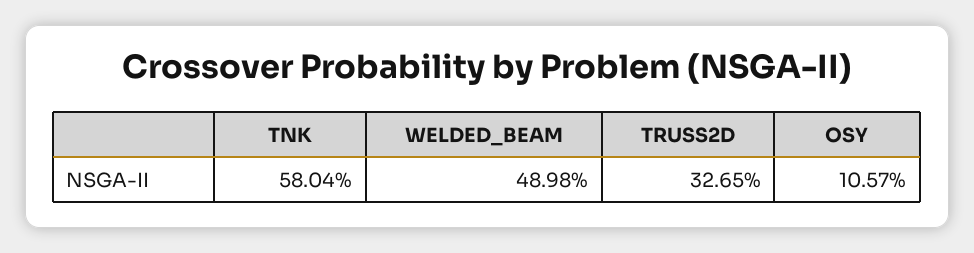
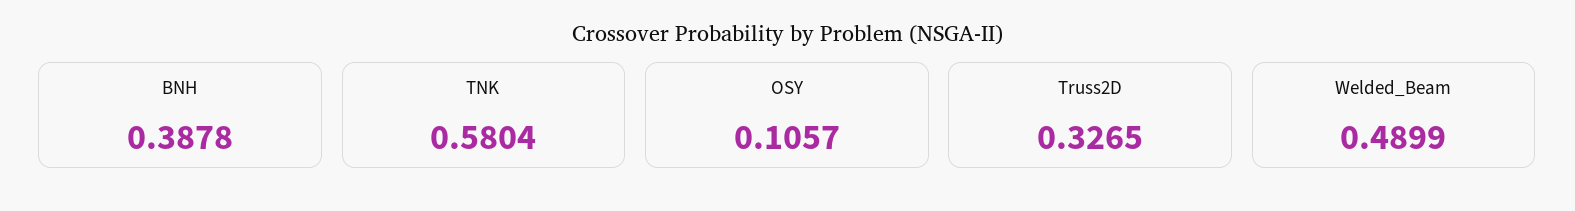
WELDED_BEAM: 0.4898 -> 0.4899
BNH: none -> 0.3878

